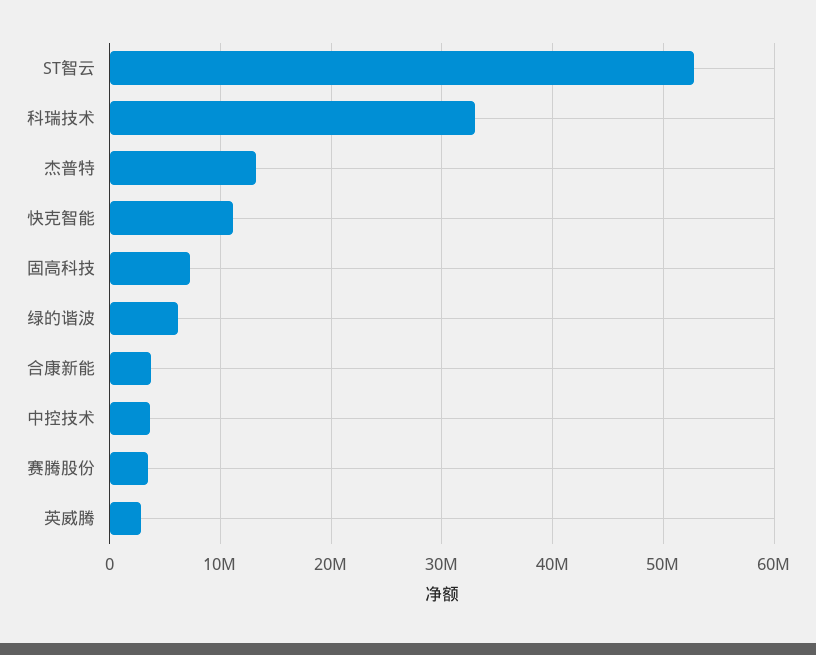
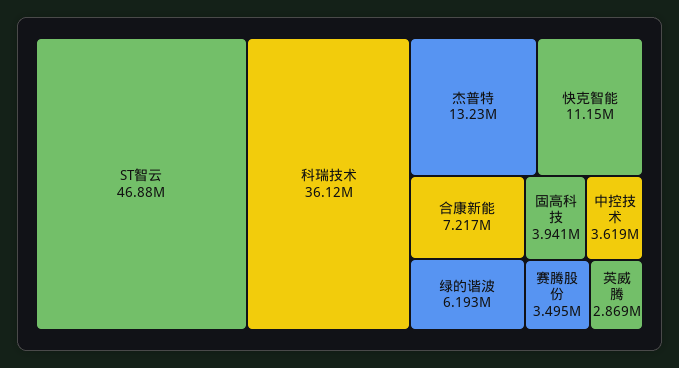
ST智云: 53000000 -> 46880000
科瑞技术: 33000000 -> 36120000
固高科技: 7000000 -> 3941000
合康新能: 4000000 -> 7217000

